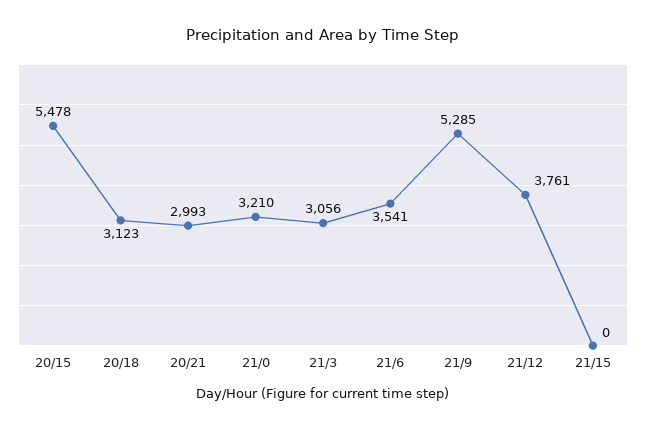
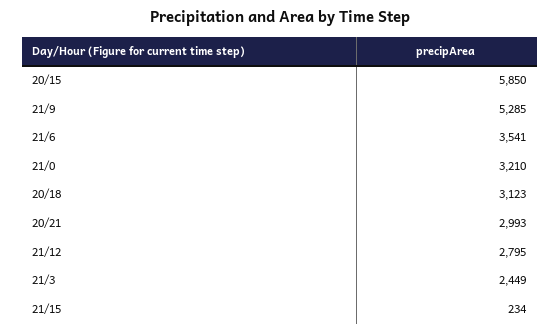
20/15: 5478 -> 5850
21/3: 3056 -> 2449
21/12: 3761 -> 2795
21/15: 0 -> 234

